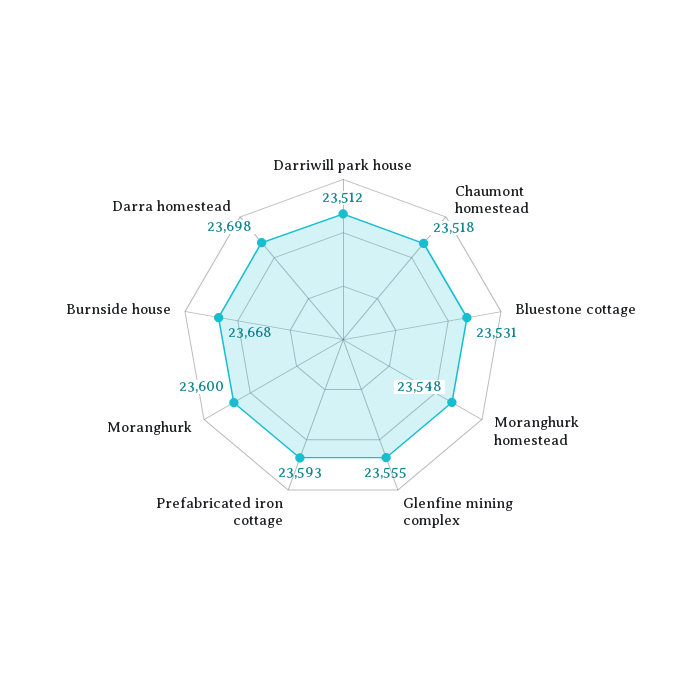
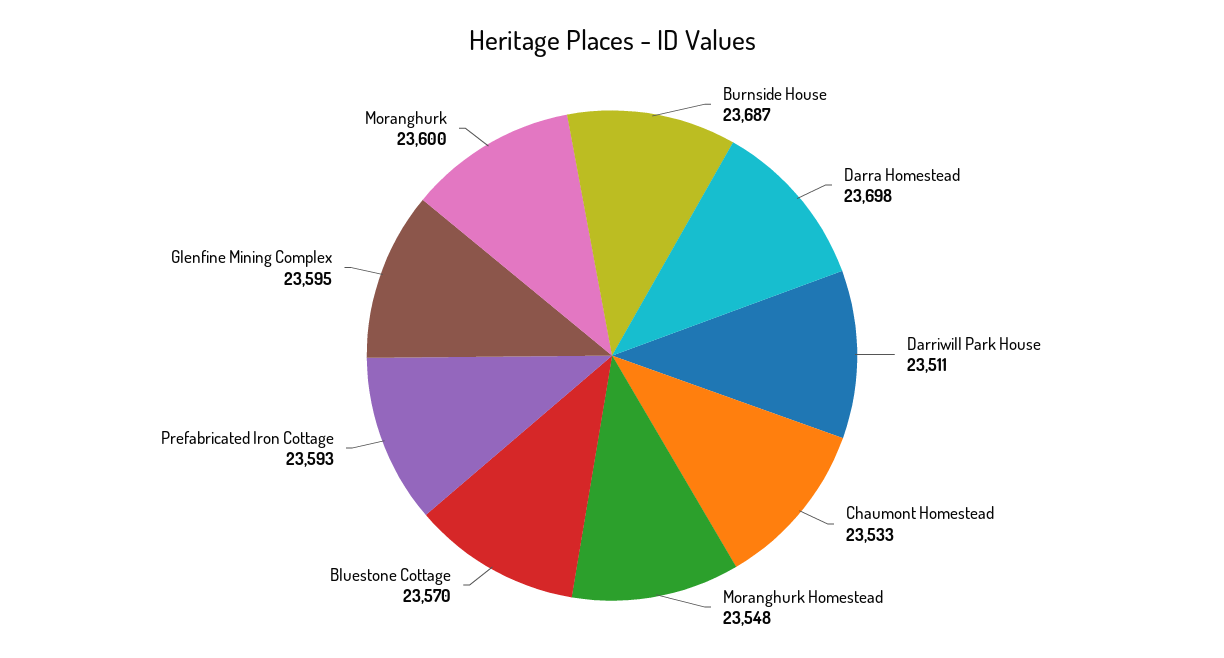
Darriwill park house: 23512 -> 23511
Chaumont homestead: 23518 -> 23533
Bluestone cottage: 23531 -> 23570
Glenfine mining complex: 23555 -> 23595
Burnside house: 23668 -> 23687

